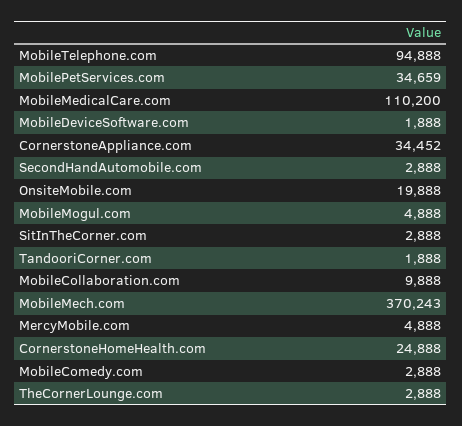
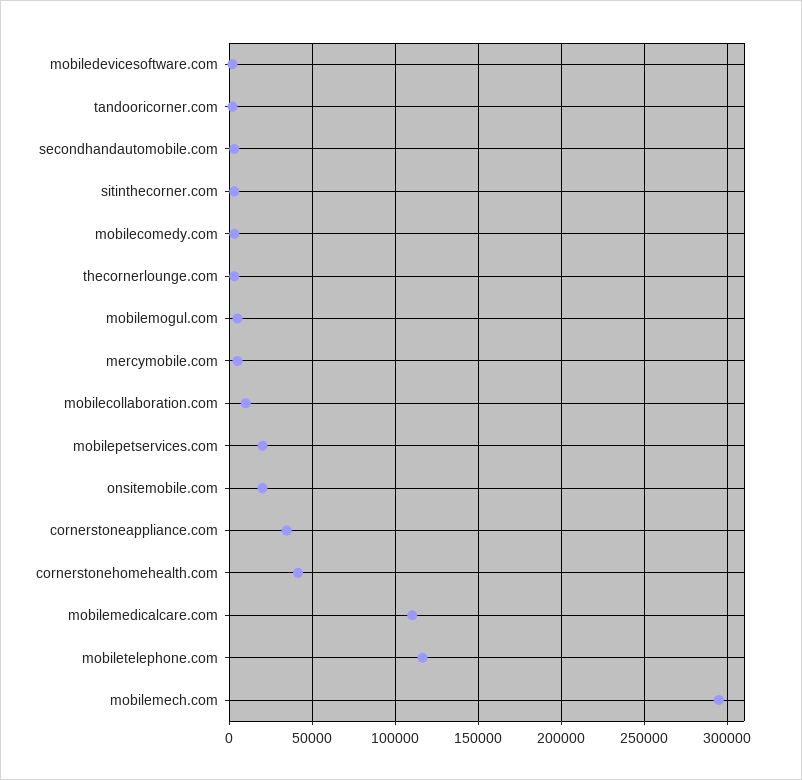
MobileTelephone.com: 94888 -> 115000
MobilePetServices.com: 34659 -> 20000
MobileMech.com: 370243 -> 295000
CornerstoneHomeHealth.com: 24888 -> 40000

